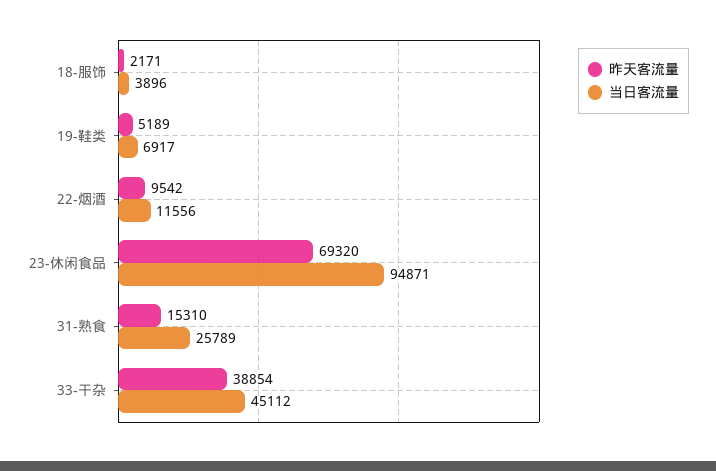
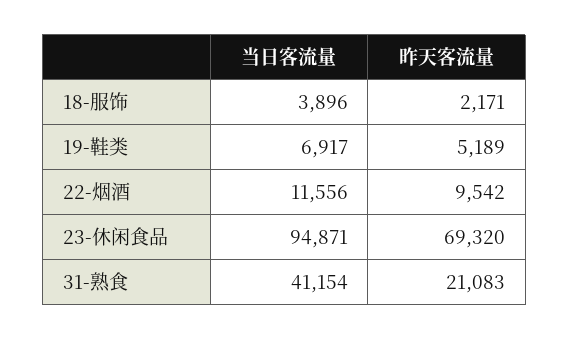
昨天客流量, 31-熟食: 15310 -> 21083
当日客流量, 31-熟食: 25789 -> 41154
昨天客流量, 33-干杂: 38854 -> none
当日客流量, 33-干杂: 45112 -> none

